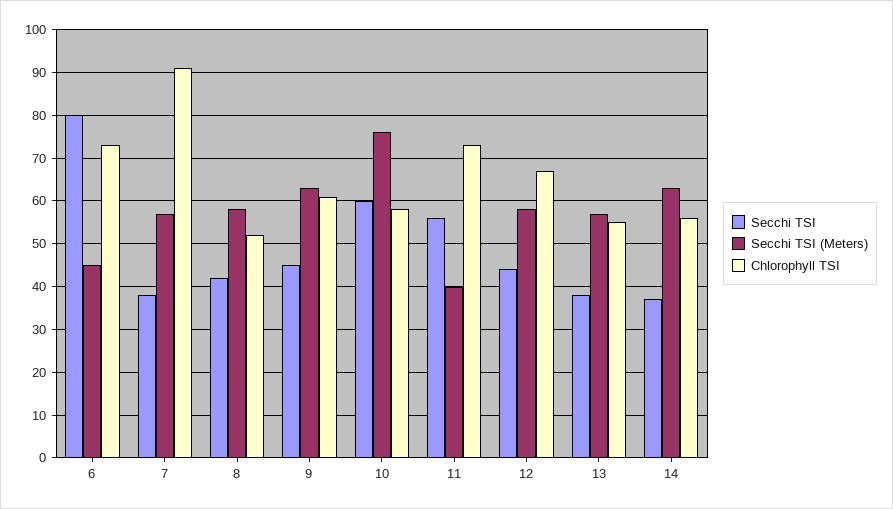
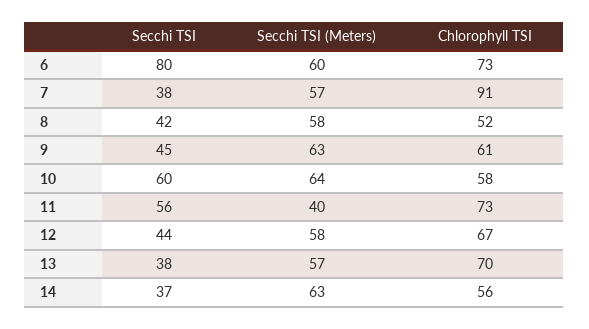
Secchi TSI (Meters), 6: 45 -> 60
Secchi TSI (Meters), 10: 75 -> 64
Chlorophyll TSI, 13: 55 -> 70

